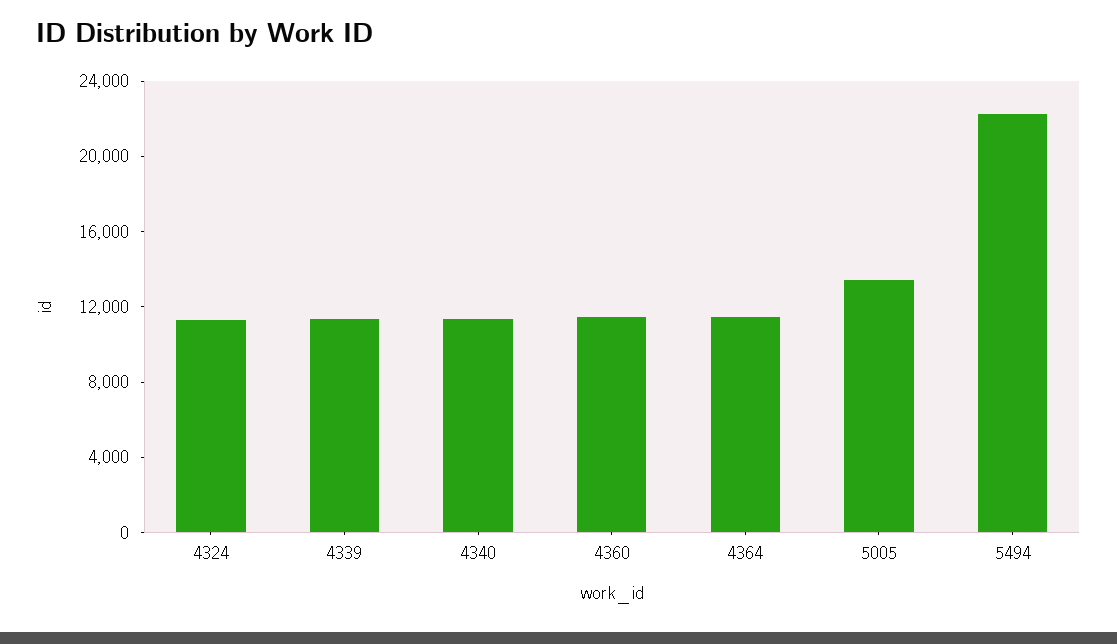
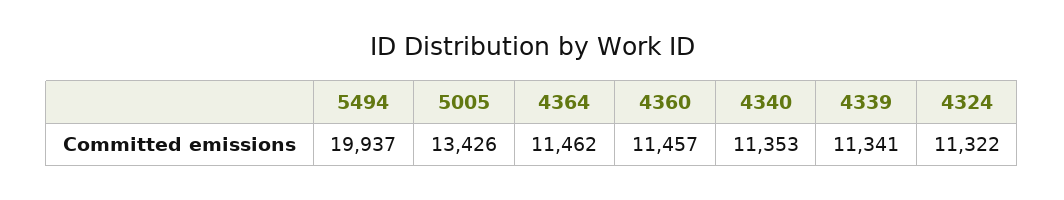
5494: 22000 -> 19937

